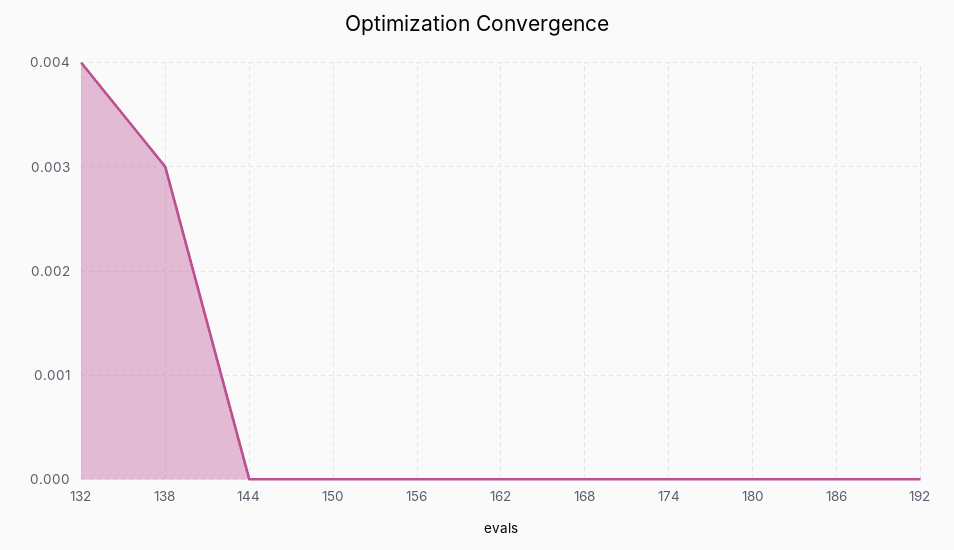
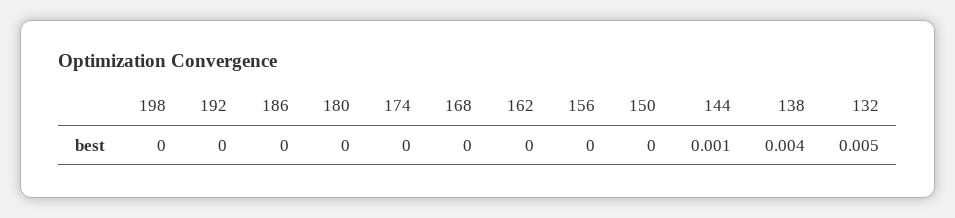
132: 0.004 -> 0.005
138: 0.003 -> 0.004
144: 0 -> 0.001
198: none -> 0

